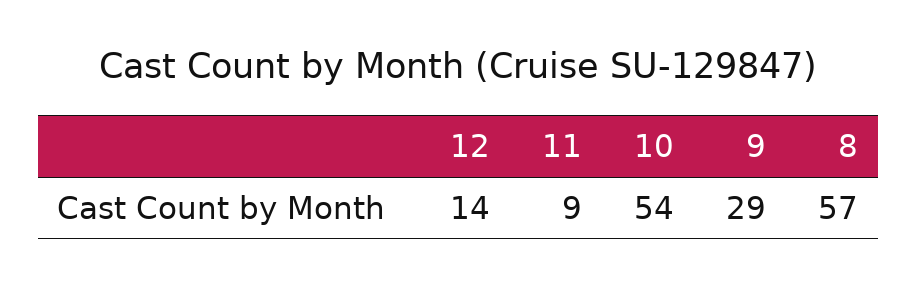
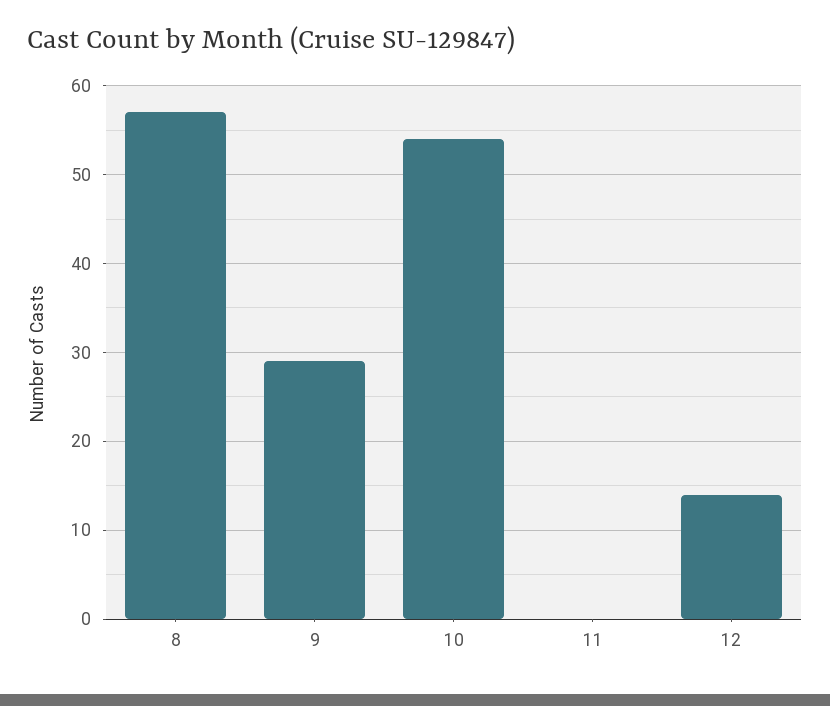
11: 9 -> 0

